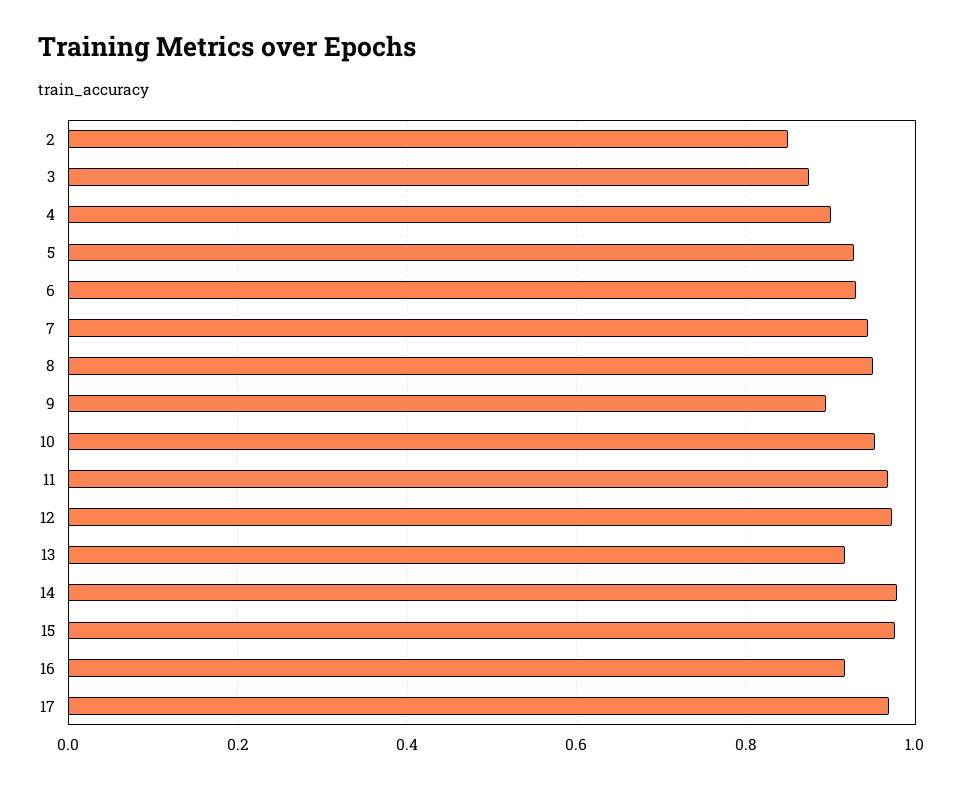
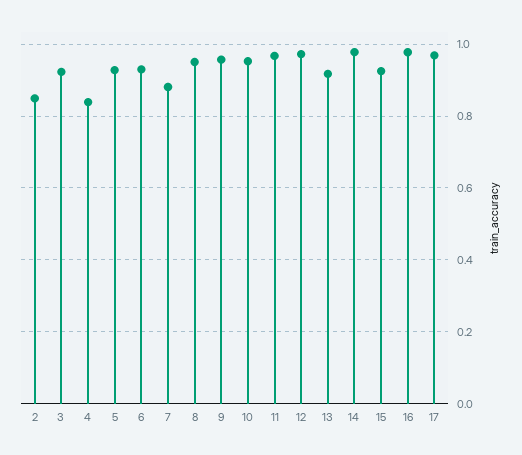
3: 0.88 -> 0.92
4: 0.9 -> 0.84
7: 0.94 -> 0.88
9: 0.9 -> 0.96
15: 0.98 -> 0.92
16: 0.92 -> 0.98

